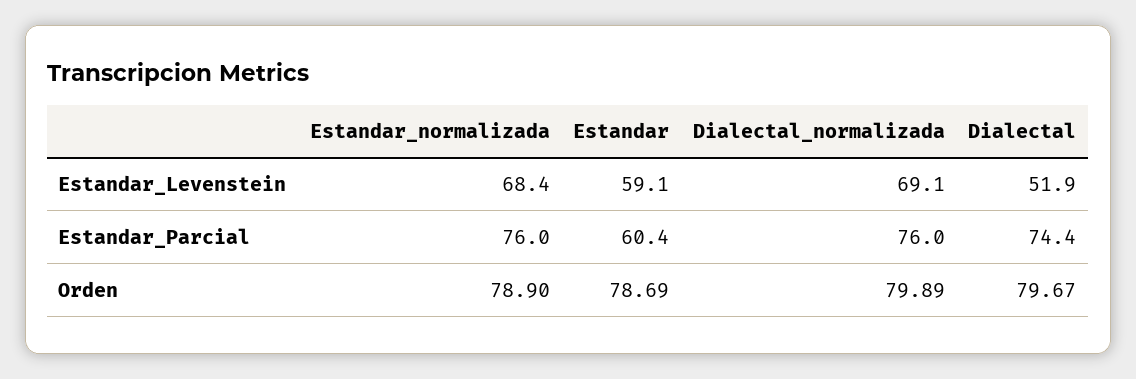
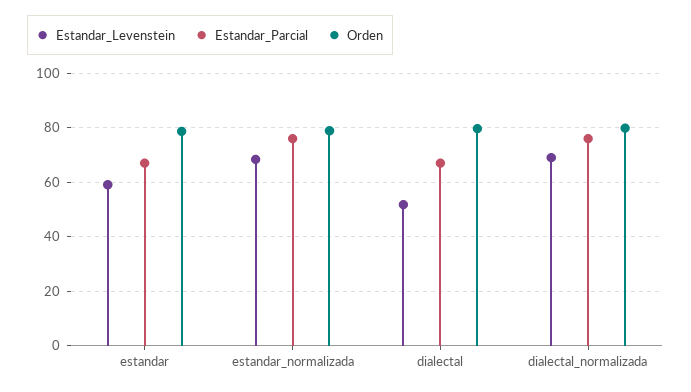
Estandar_Parcial, Estandar: 60.4 -> 67.5
Estandar_Parcial, Dialectal: 74.4 -> 67.5

